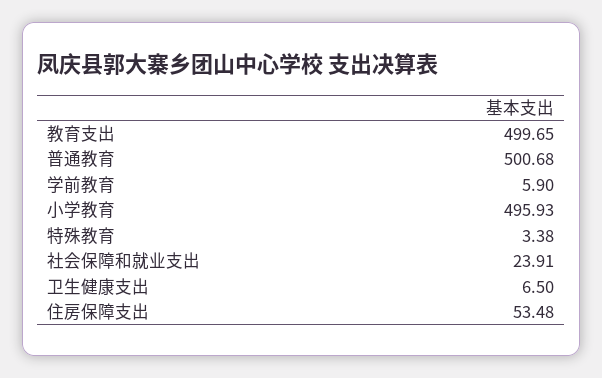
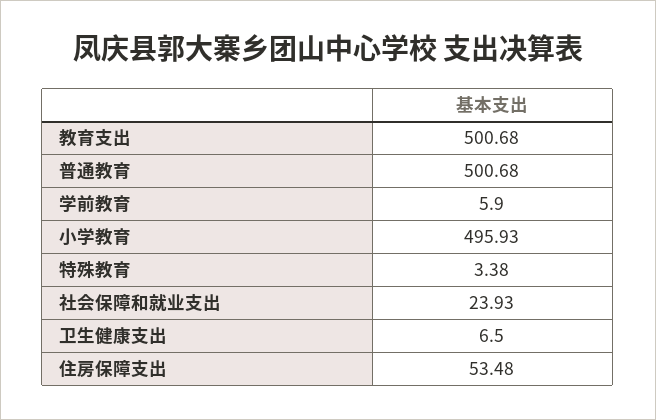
教育支出: 499.65 -> 500.68
社会保障和就业支出: 23.91 -> 23.93

